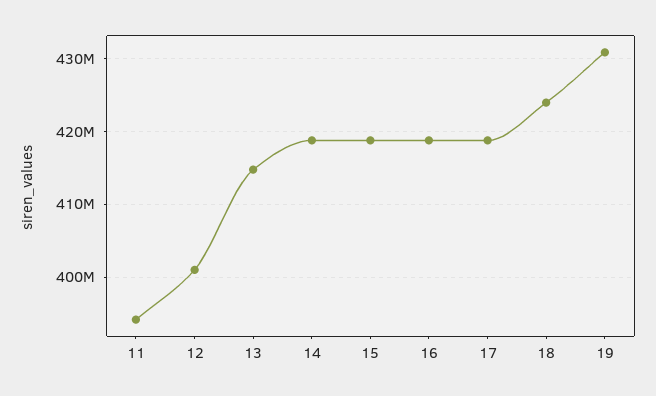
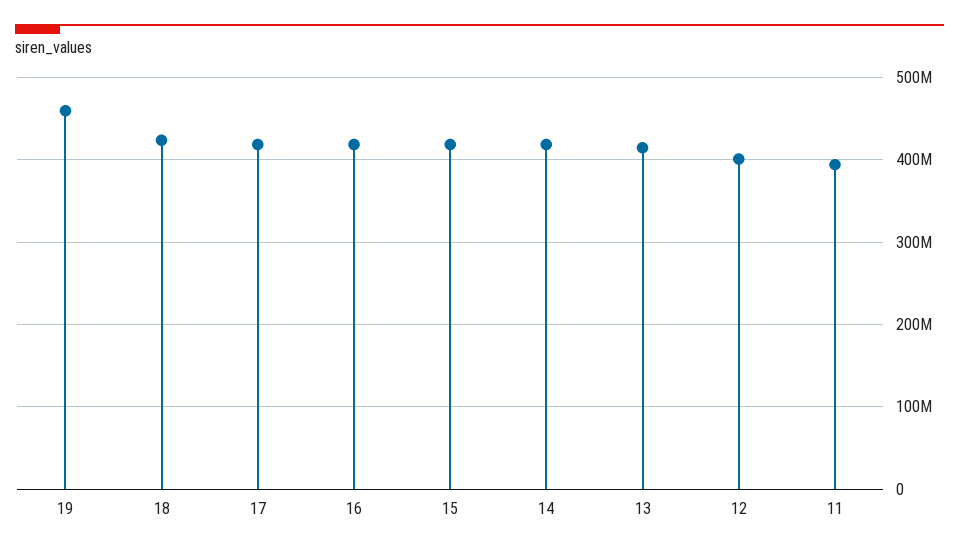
19: 431000000 -> 460000000

